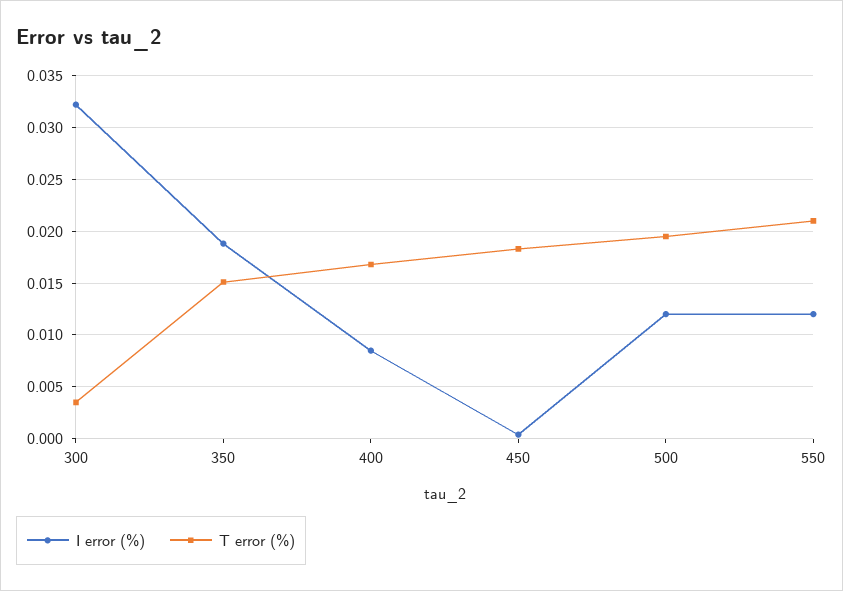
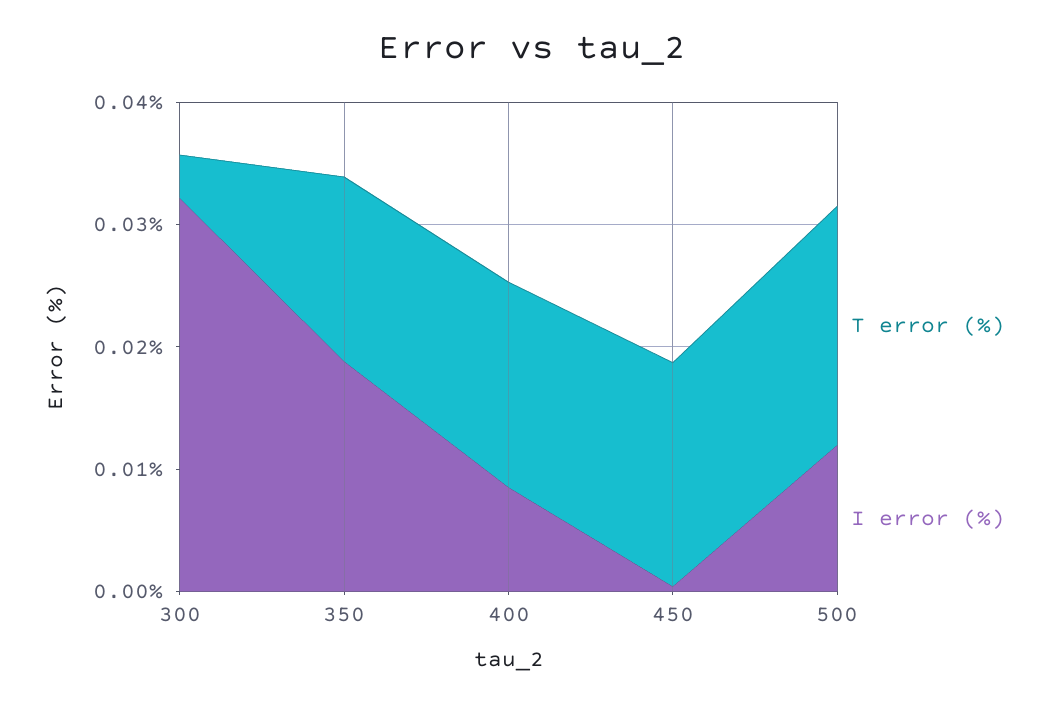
I error (%), 550: 0.012 -> none
T error (%), 550: 0.021 -> none

